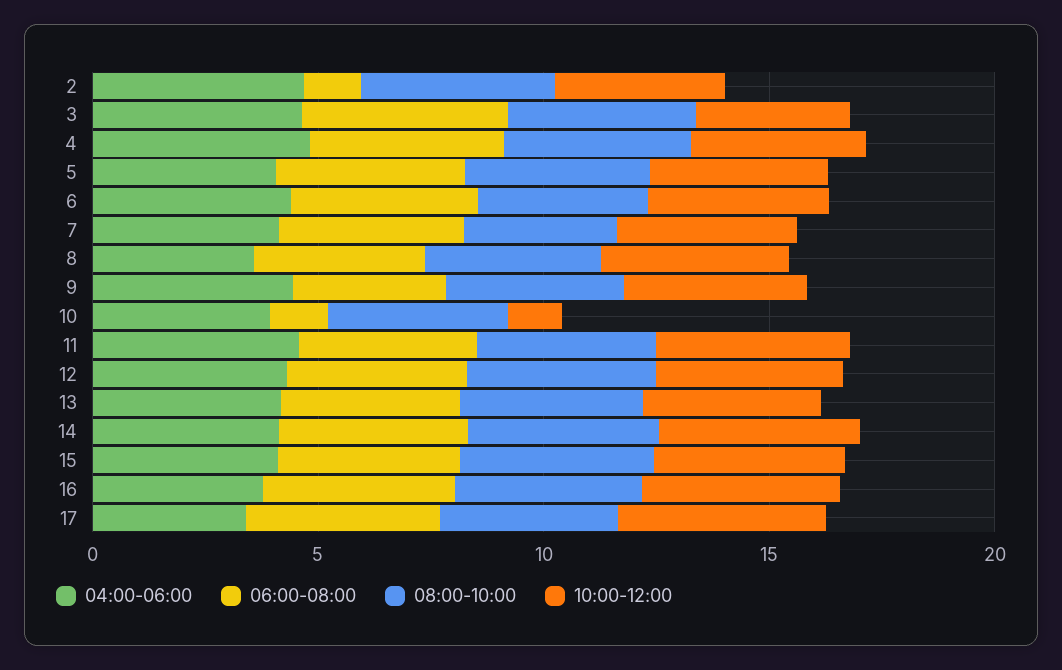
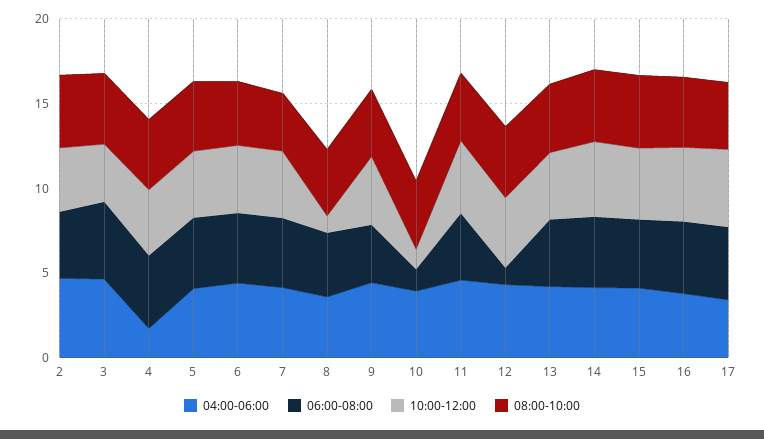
06:00-08:00, 2: 1 -> 4
04:00-06:00, 4: 5 -> 2
10:00-12:00, 8: 4 -> 1
06:00-08:00, 12: 4 -> 1

